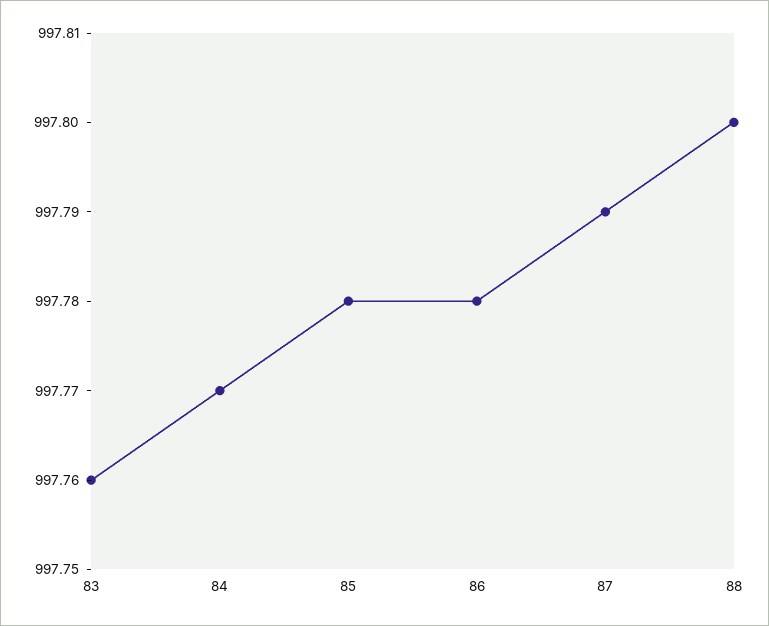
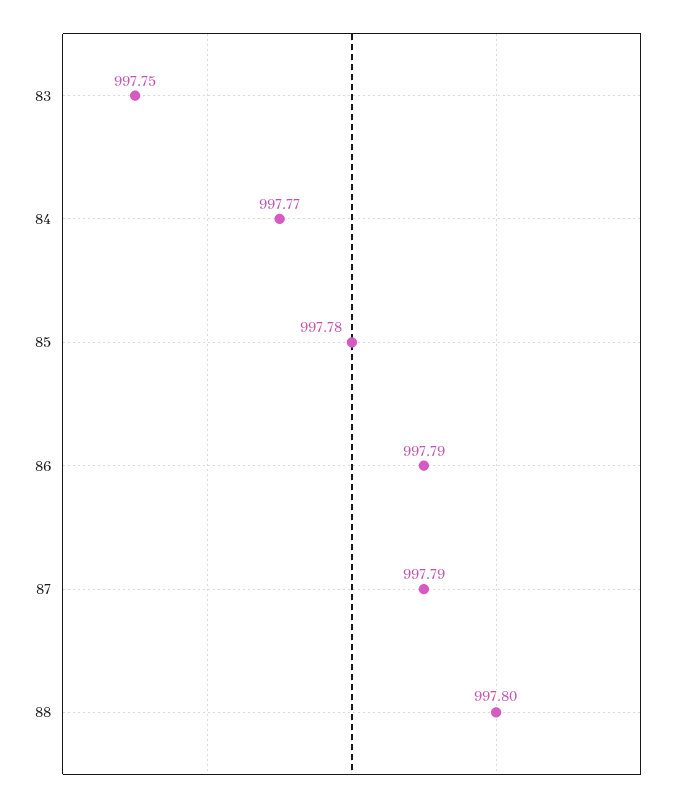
83: 997.76 -> 997.75
86: 997.78 -> 997.79

